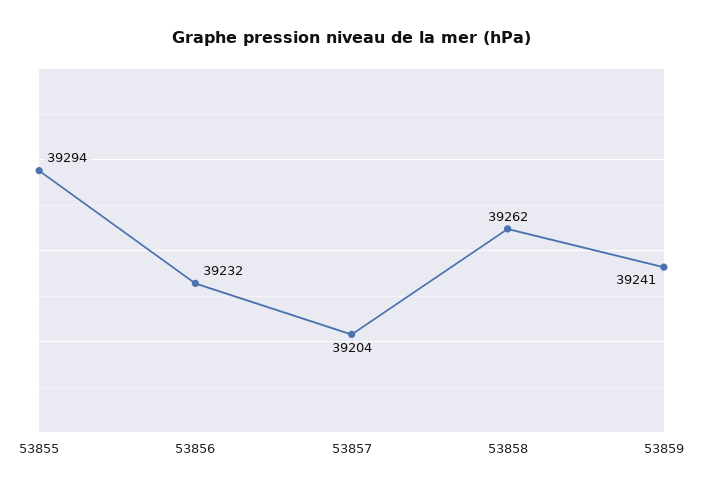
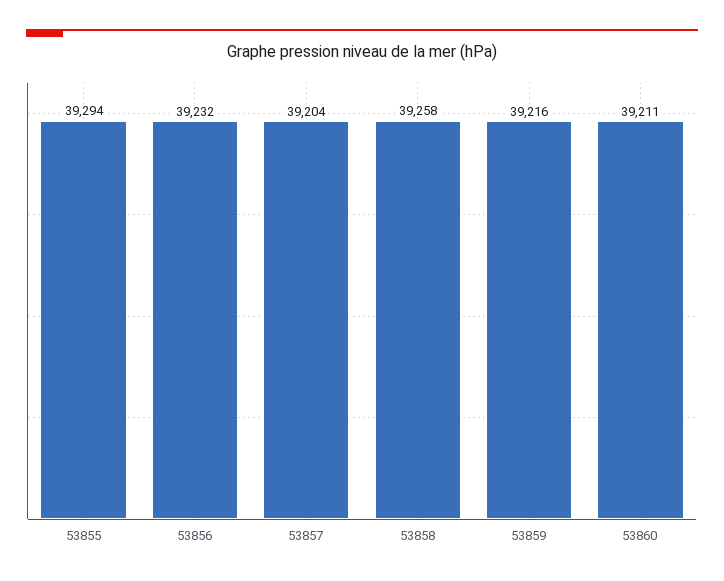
53858: 39262 -> 39258
53859: 39241 -> 39216
53860: none -> 39211

